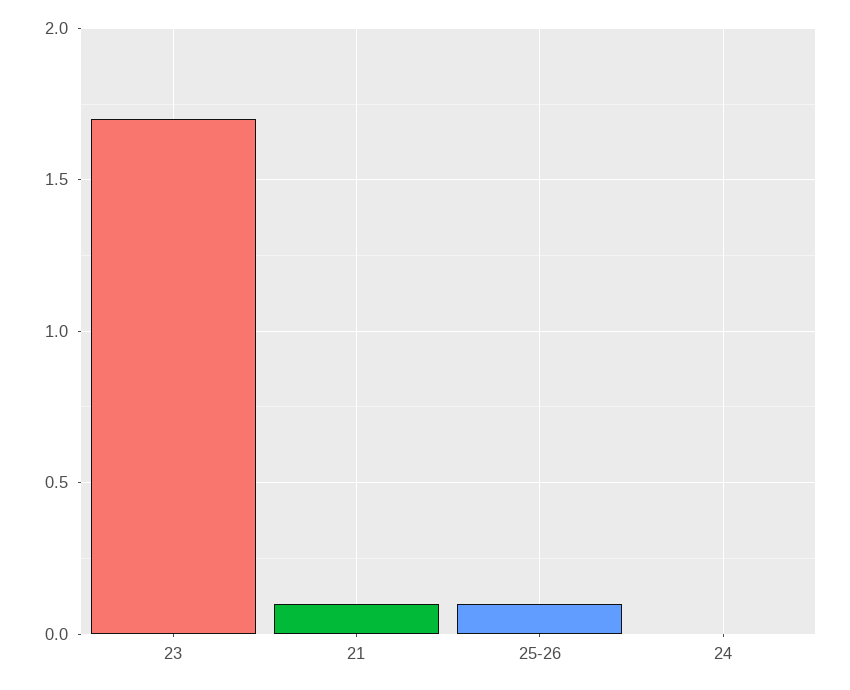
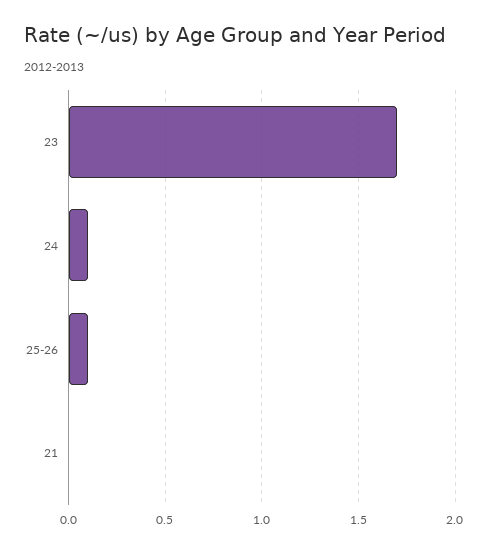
21: 0.1 -> 0
24: 0 -> 0.1

